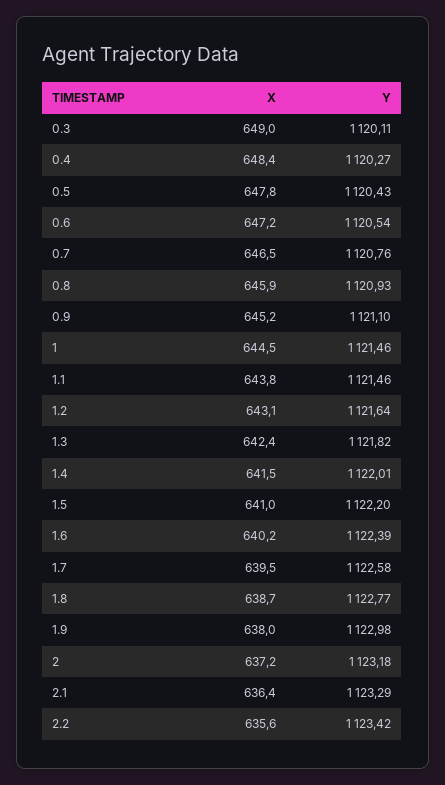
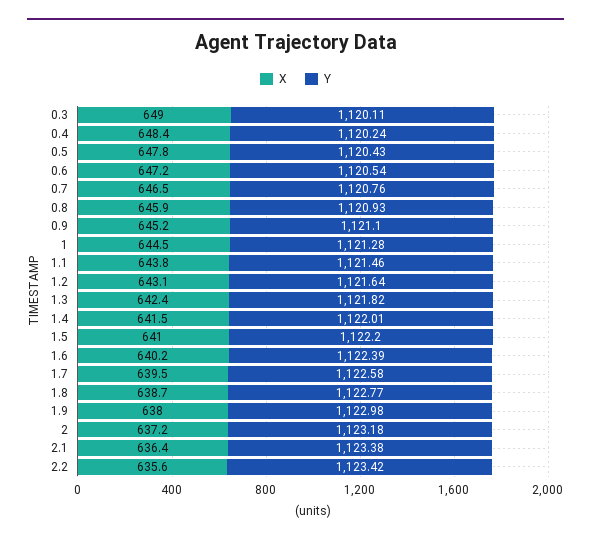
Y, 0.4: 1120.27 -> 1120.24
Y, 1: 1121.46 -> 1121.28
Y, 2.1: 1123.29 -> 1123.38

